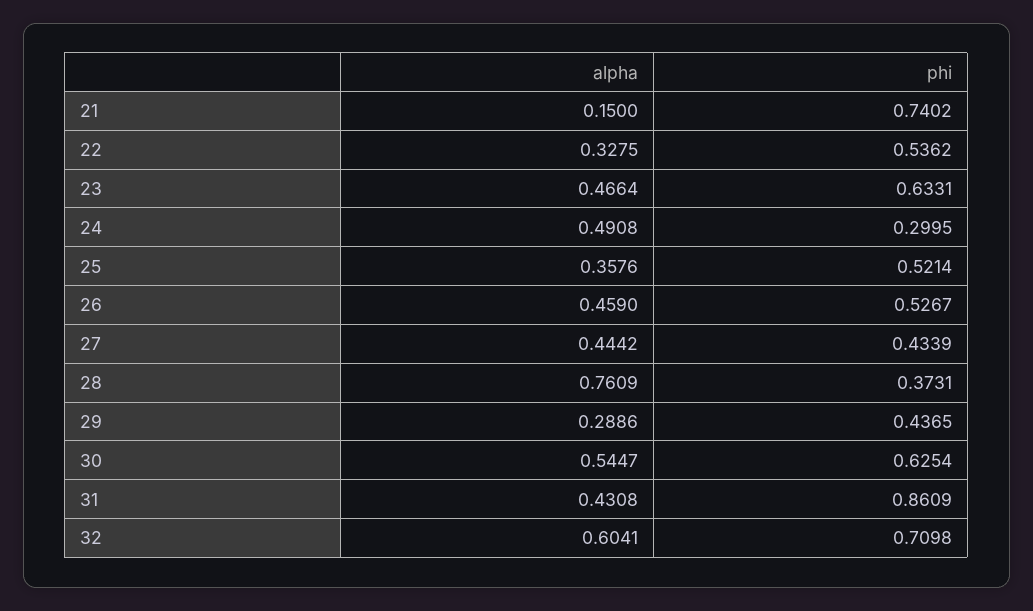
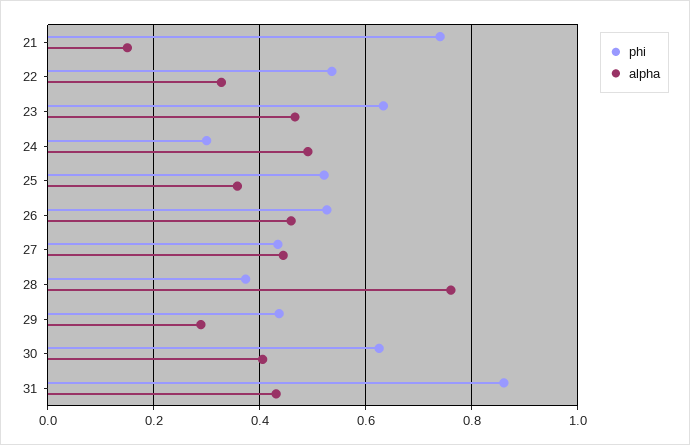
alpha, 30: 0.5447 -> 0.4
alpha, 32: 0.6041 -> none
phi, 32: 0.7098 -> none

